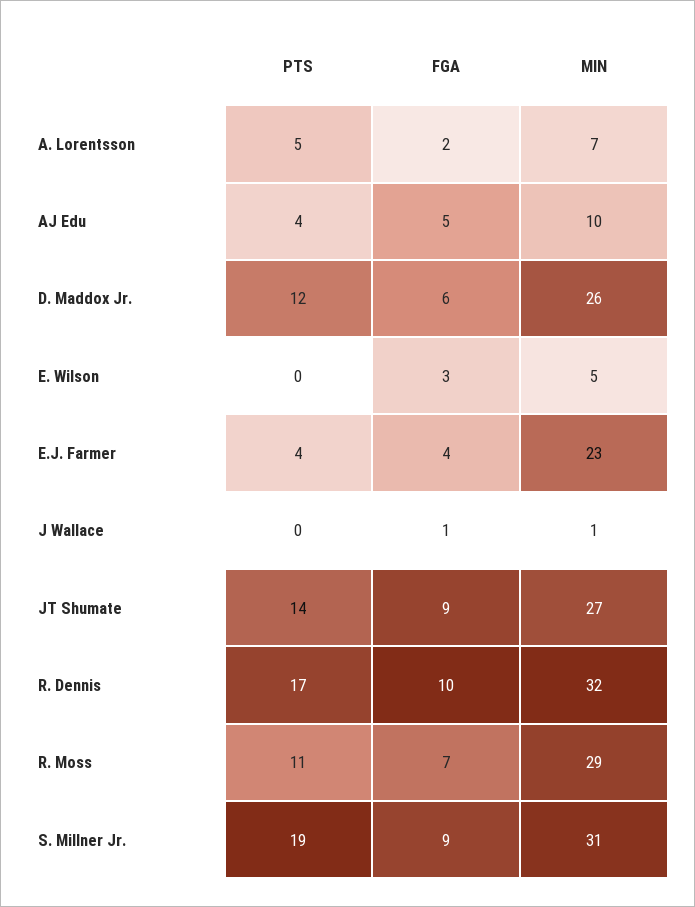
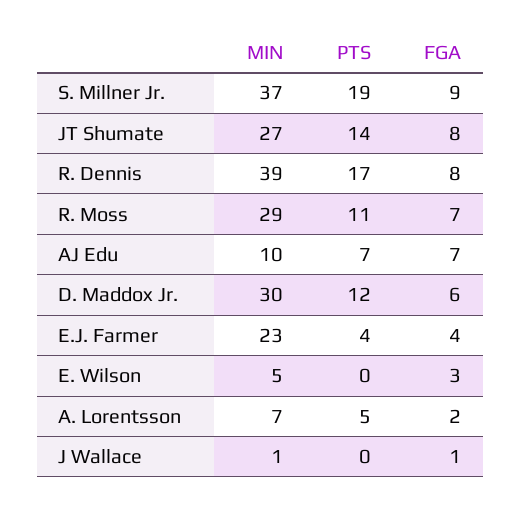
PTS, AJ Edu: 4 -> 7
FGA, AJ Edu: 5 -> 7
MIN, D. Maddox Jr.: 26 -> 30
FGA, JT Shumate: 9 -> 8
FGA, R. Dennis: 10 -> 8
MIN, R. Dennis: 32 -> 39
MIN, S. Millner Jr.: 31 -> 37

